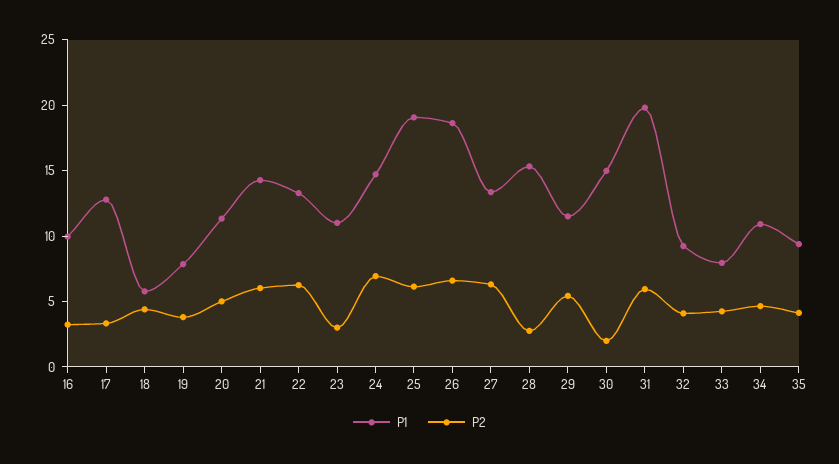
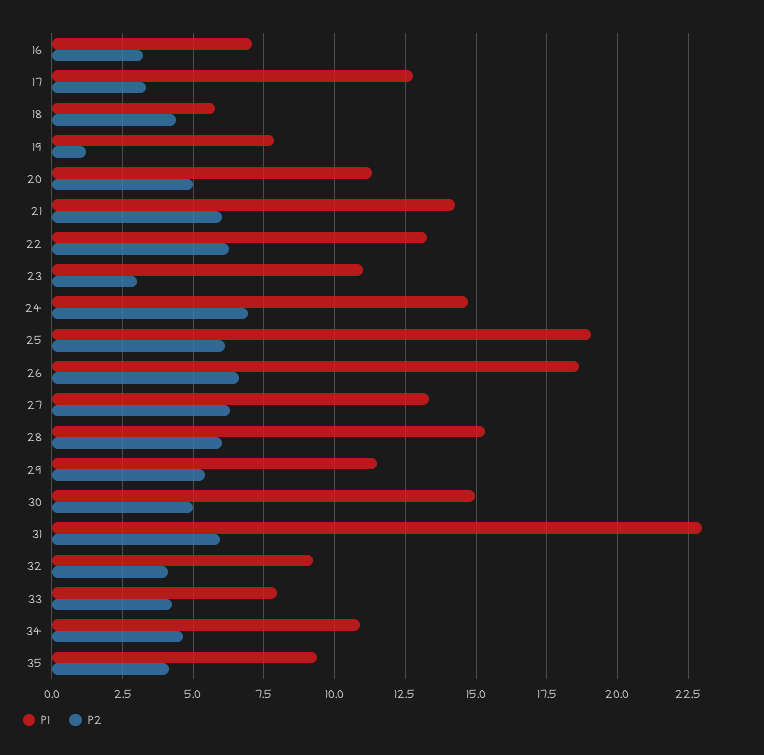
P1, 16: 10 -> 7
P2, 19: 4 -> 1.25
P2, 28: 3 -> 6
P2, 30: 2 -> 5
P1, 31: 20 -> 23

